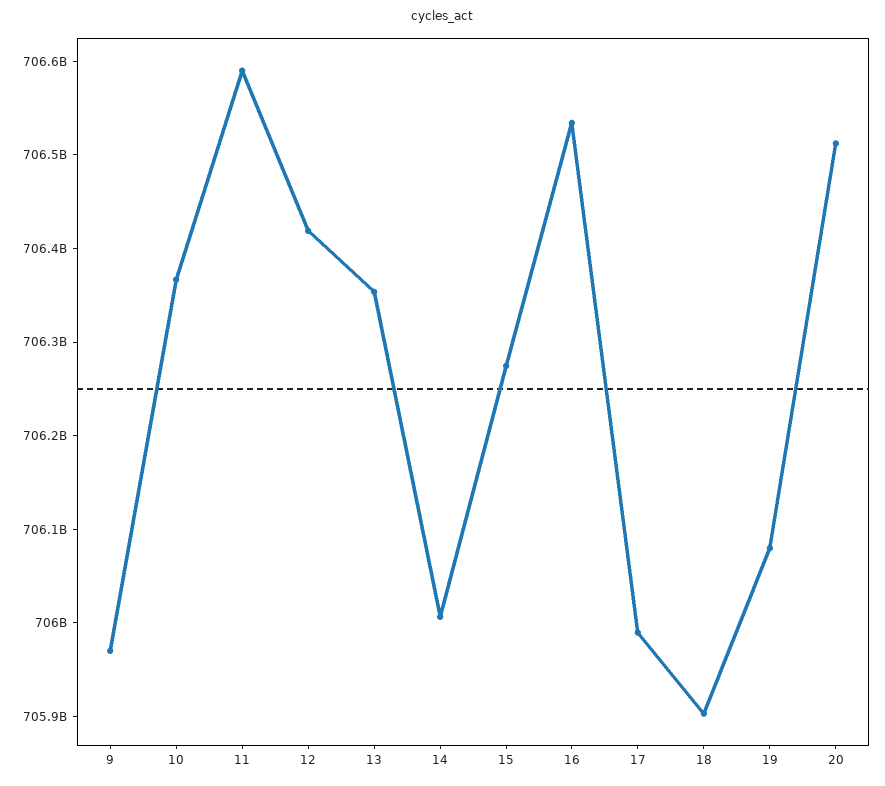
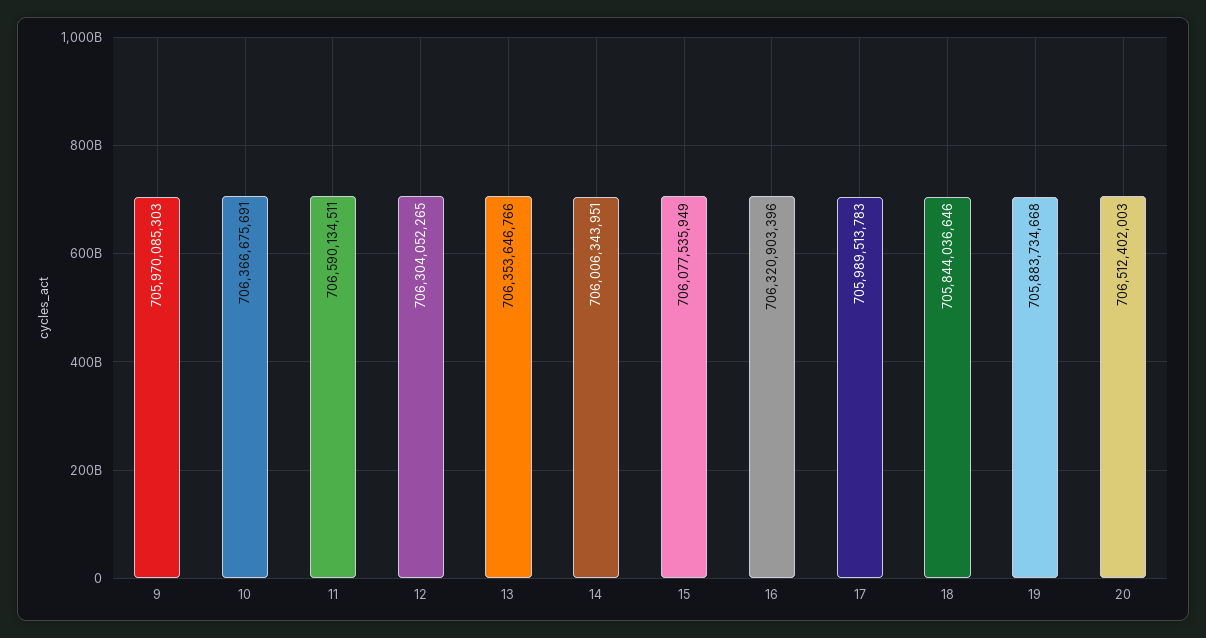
12: 706420000000 -> 706304052265
15: 706280000000 -> 706077535949
16: 706540000000 -> 706320903396
18: 705900000000 -> 705844036646
19: 706080000000 -> 705883734668

